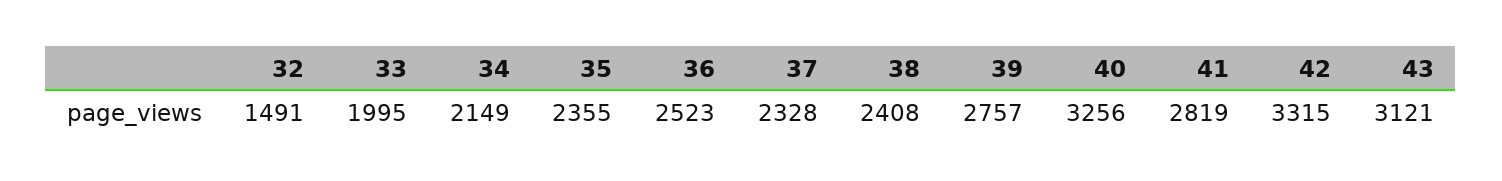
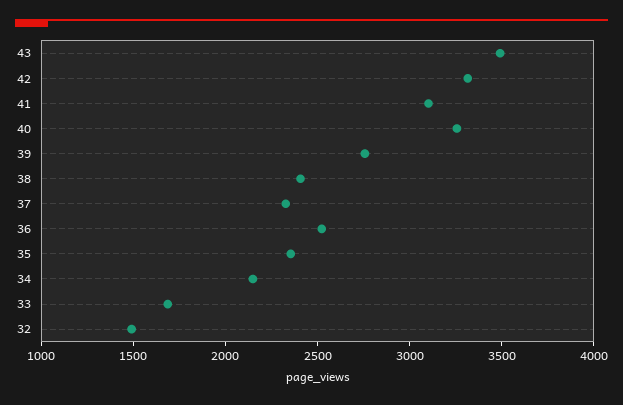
33: 1995 -> 1700
41: 2819 -> 3100
43: 3121 -> 3500

